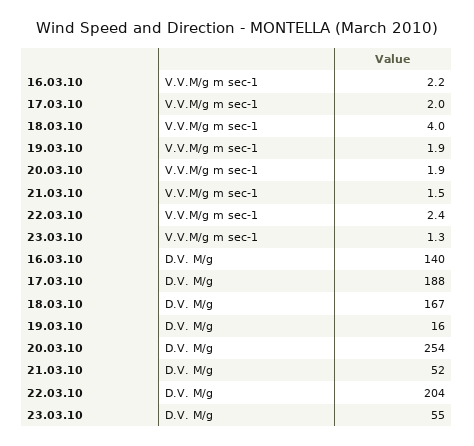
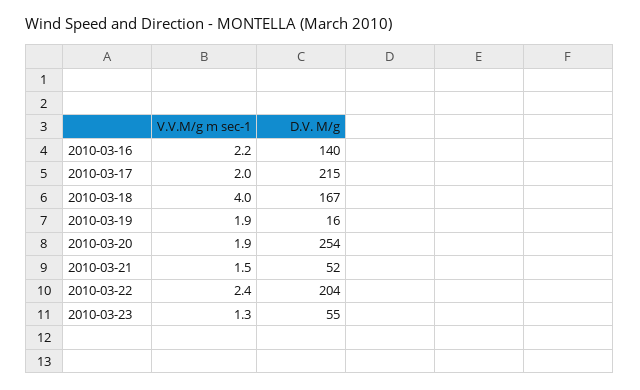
17.03.10, D.V. M/g: 188 -> 215

